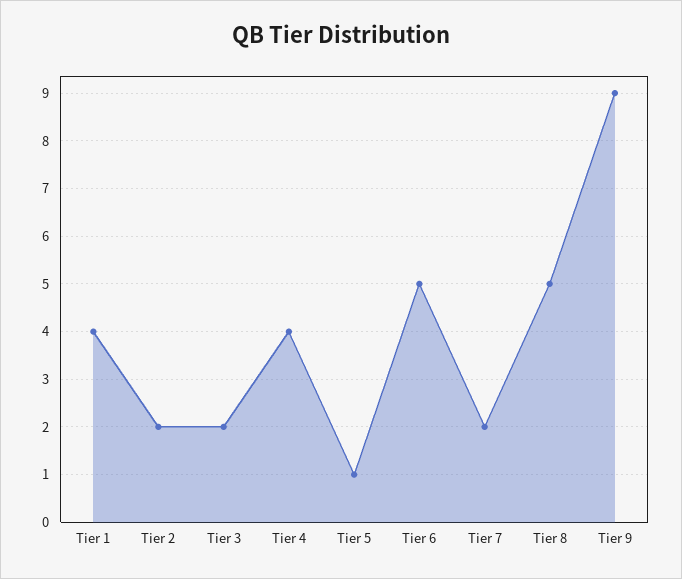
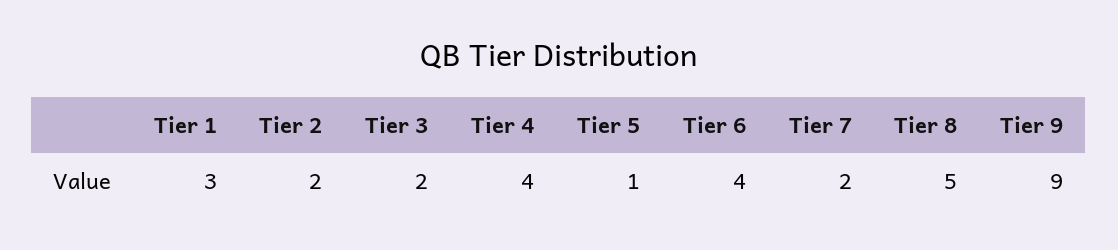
Tier 1: 4 -> 3
Tier 6: 5 -> 4

